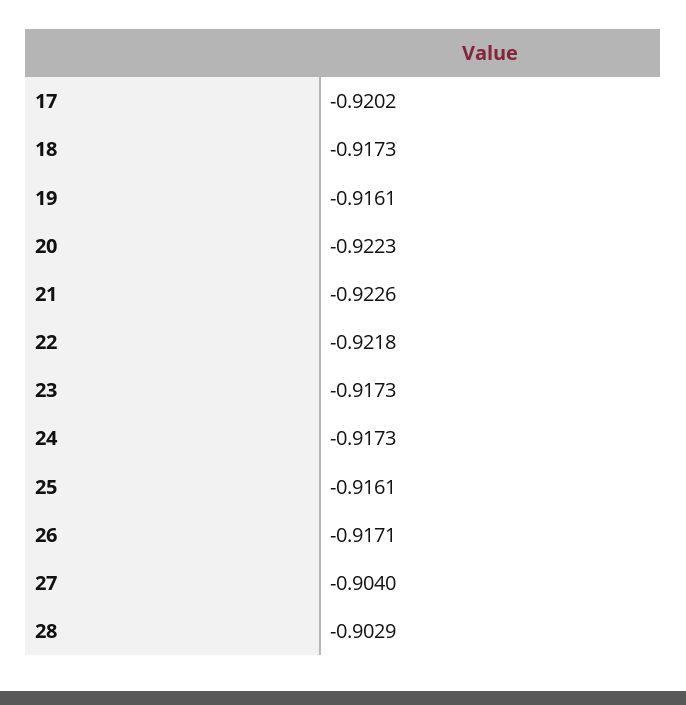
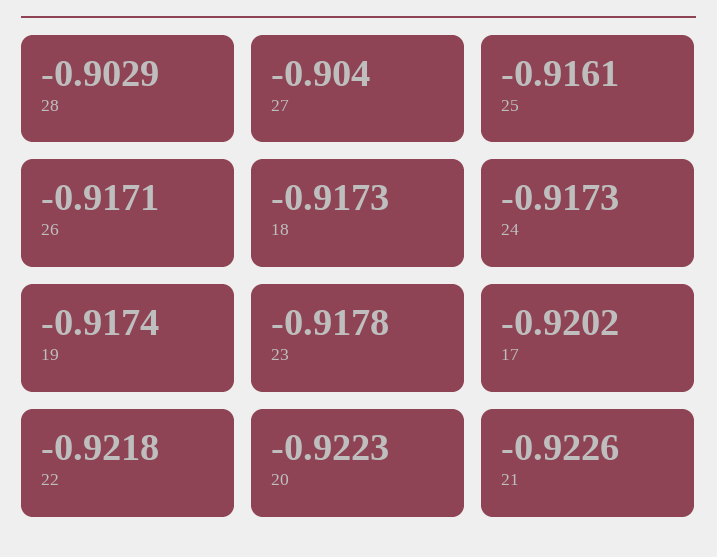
19: -0.9161 -> -0.9174
23: -0.9173 -> -0.9178

